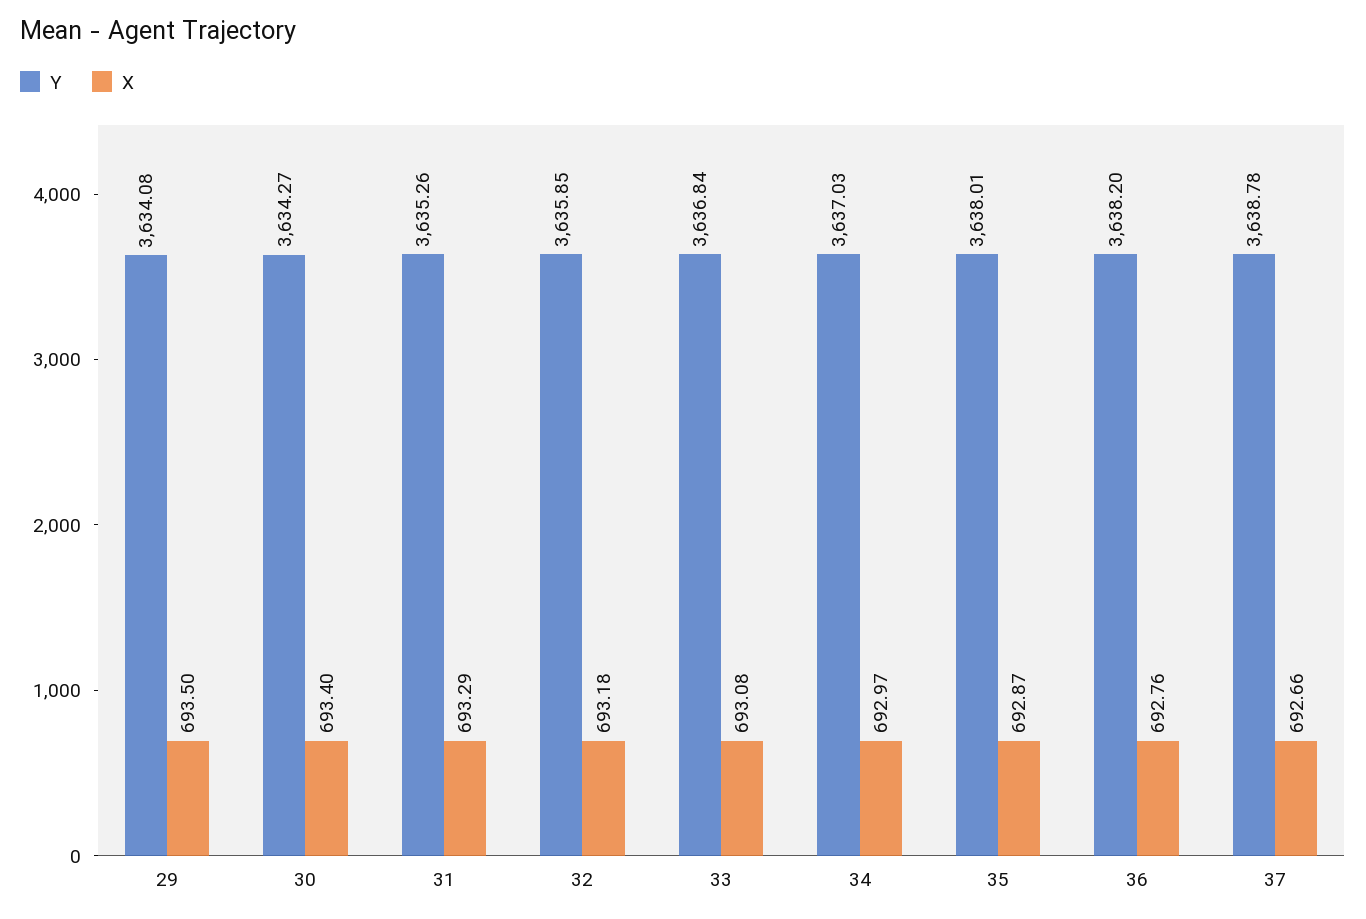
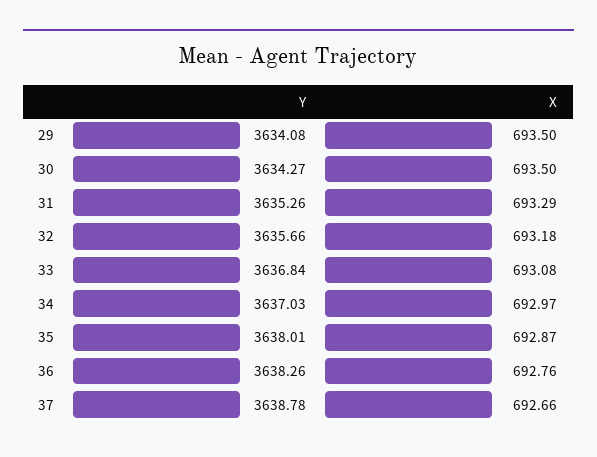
X, 30: 693.4 -> 693.5
Y, 32: 3635.85 -> 3635.66
Y, 36: 3638.2 -> 3638.26

